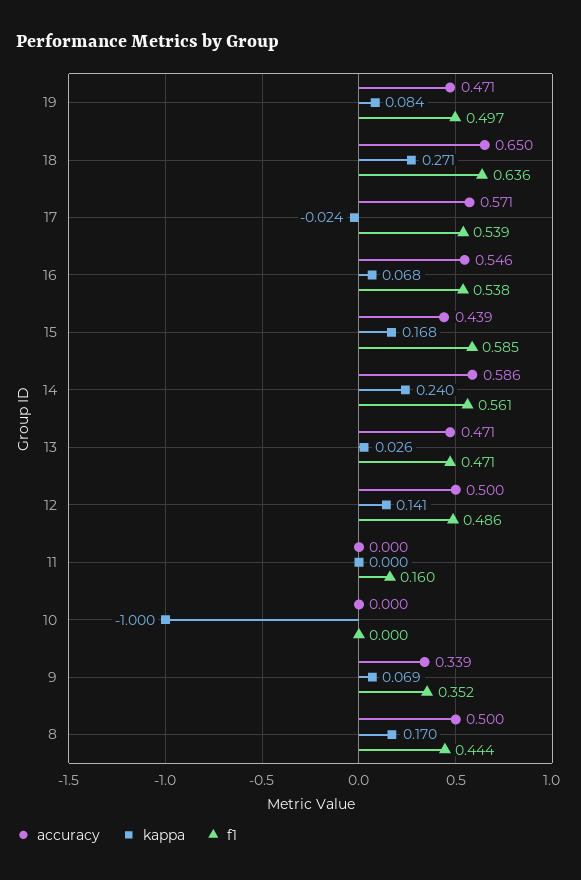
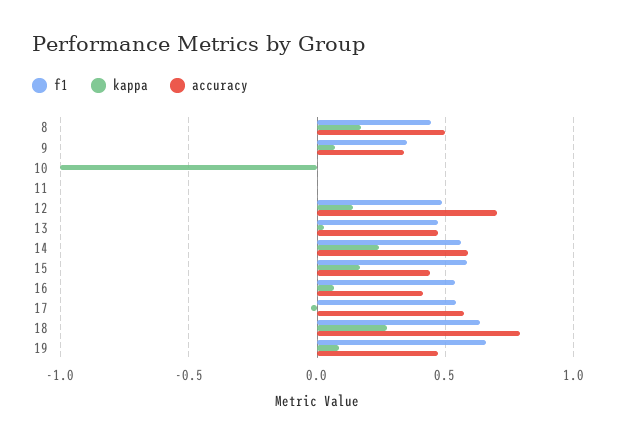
f1, 19: 0.497 -> 0.65
accuracy, 18: 0.65 -> 0.8
accuracy, 16: 0.546 -> 0.4
accuracy, 12: 0.5 -> 0.7
f1, 11: 0.16 -> 0

